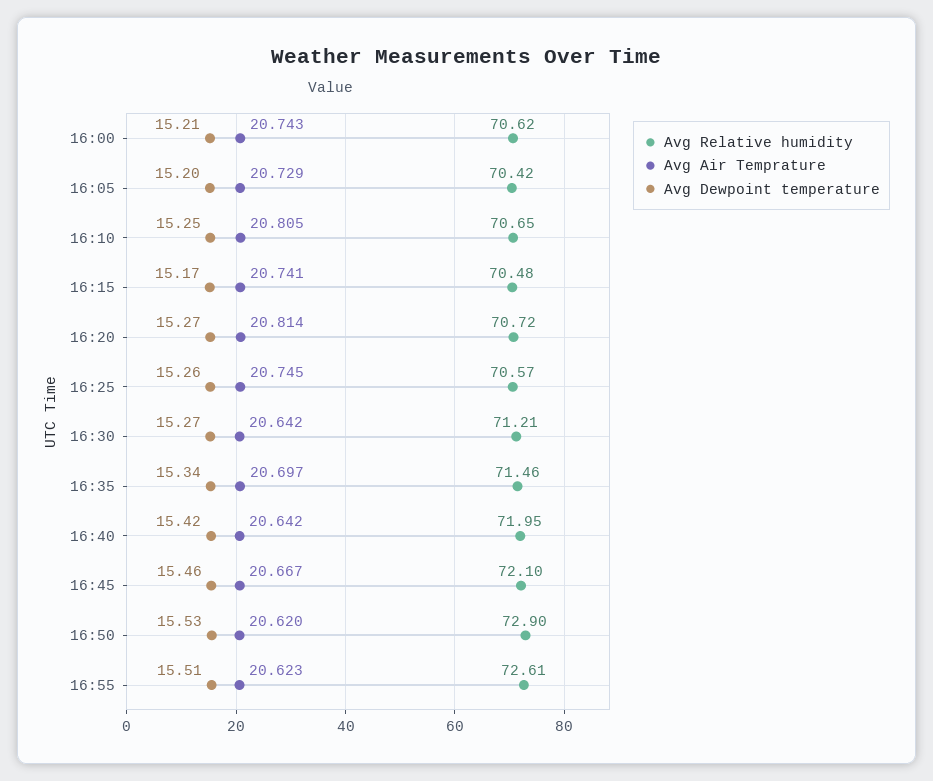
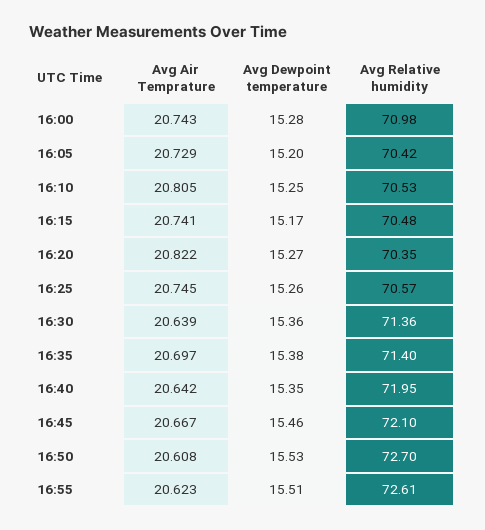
Avg Relative humidity, 16:00: 70.62 -> 70.98
Avg Dewpoint temperature, 16:00: 15.21 -> 15.28
Avg Relative humidity, 16:10: 70.65 -> 70.53
Avg Relative humidity, 16:20: 70.72 -> 70.35
Avg Air Temprature, 16:20: 20.814 -> 20.822
Avg Relative humidity, 16:30: 71.21 -> 71.36
Avg Air Temprature, 16:30: 20.642 -> 20.639
Avg Dewpoint temperature, 16:30: 15.27 -> 15.36
Avg Relative humidity, 16:35: 71.46 -> 71.4
Avg Dewpoint temperature, 16:35: 15.34 -> 15.38
Avg Dewpoint temperature, 16:40: 15.42 -> 15.35
Avg Relative humidity, 16:50: 72.9 -> 72.7
Avg Air Temprature, 16:50: 20.62 -> 20.608

